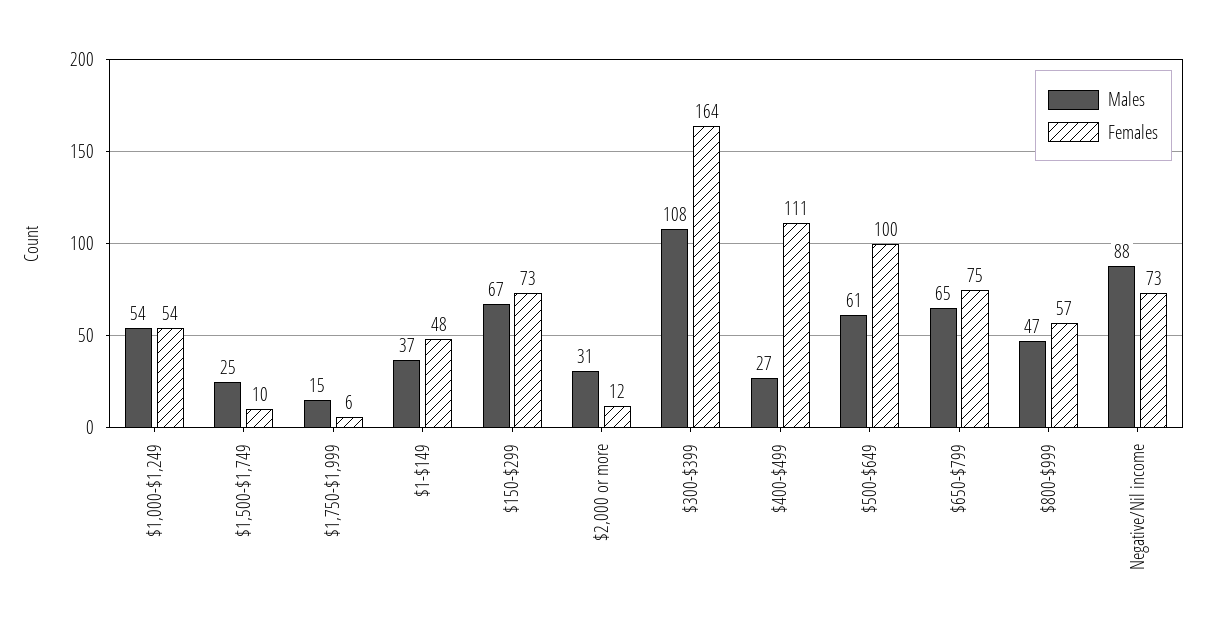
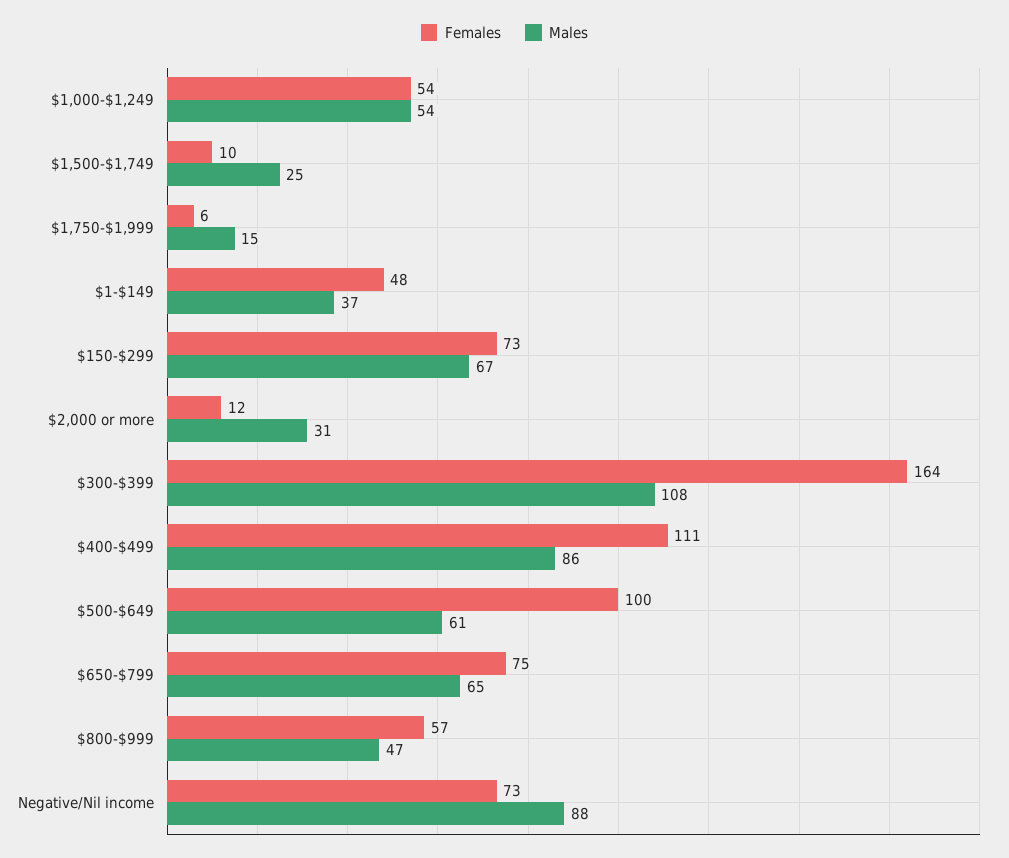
Males, $400-$499: 27 -> 86

